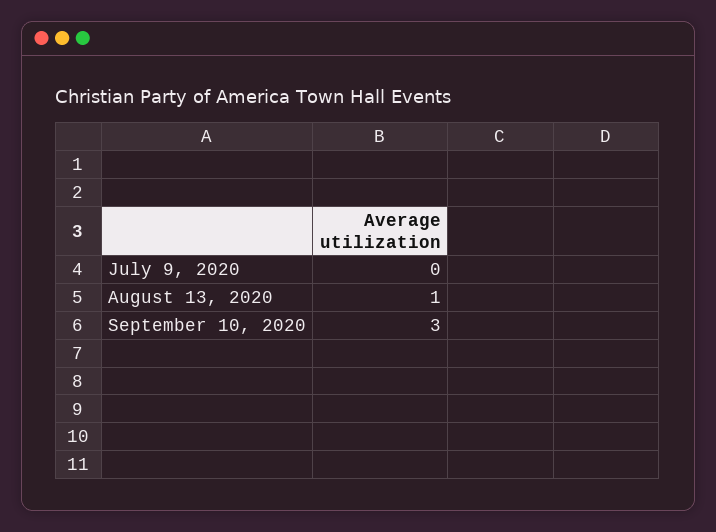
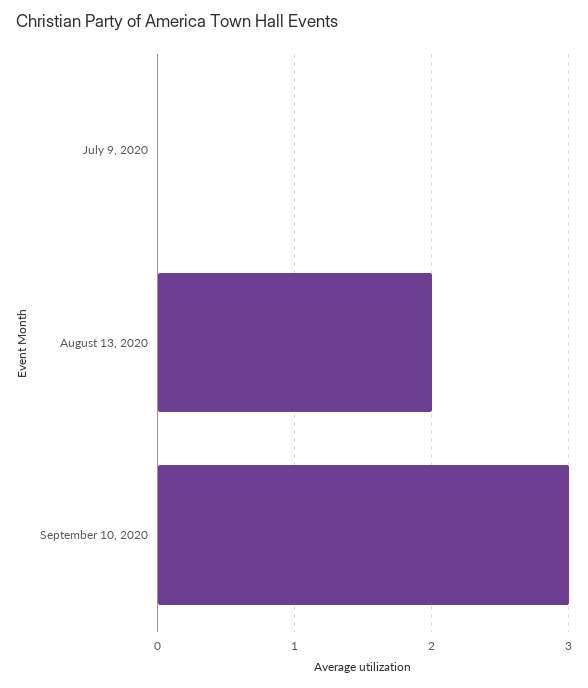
August 13, 2020: 1 -> 2

